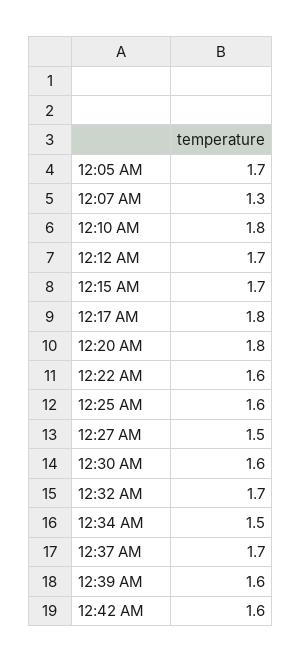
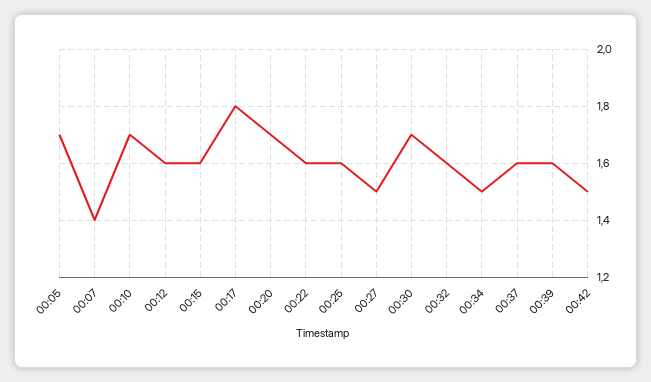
12:07 AM: 1.3 -> 1.4
12:10 AM: 1.8 -> 1.7
12:12 AM: 1.7 -> 1.6
12:15 AM: 1.7 -> 1.6
12:20 AM: 1.8 -> 1.7
12:30 AM: 1.6 -> 1.7
12:32 AM: 1.7 -> 1.6
12:37 AM: 1.7 -> 1.6
12:42 AM: 1.6 -> 1.5

